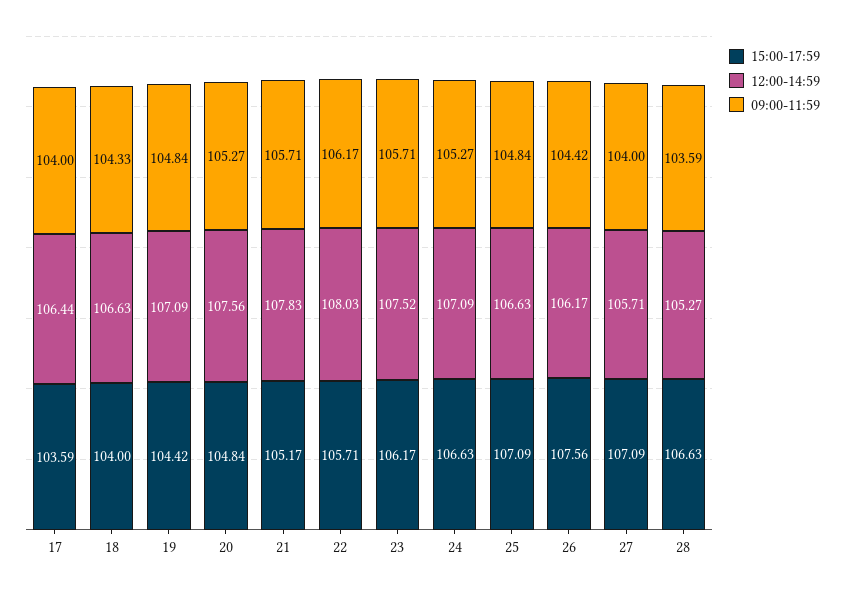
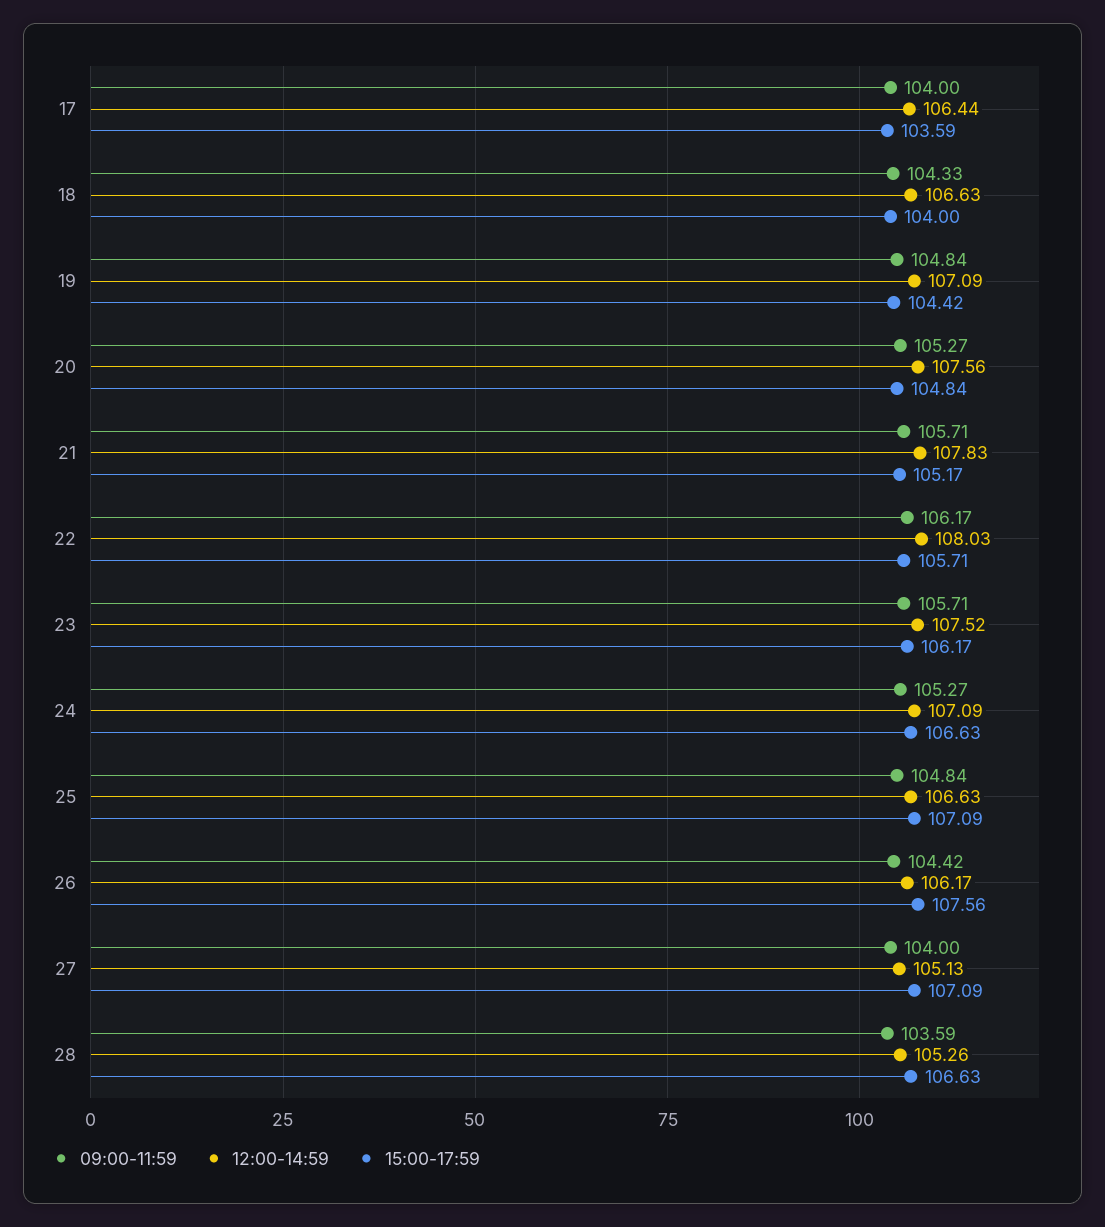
12:00-14:59, 27: 105.71 -> 105.13
12:00-14:59, 28: 105.27 -> 105.26

